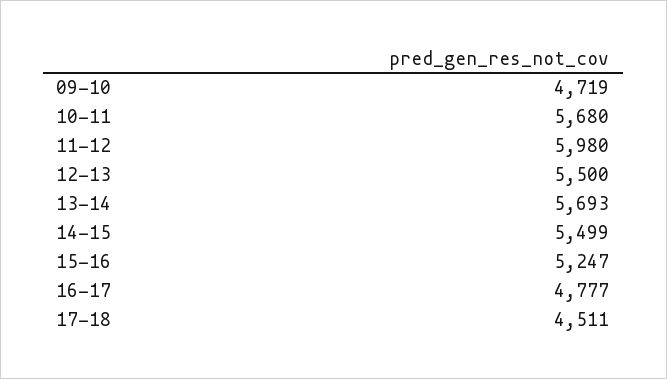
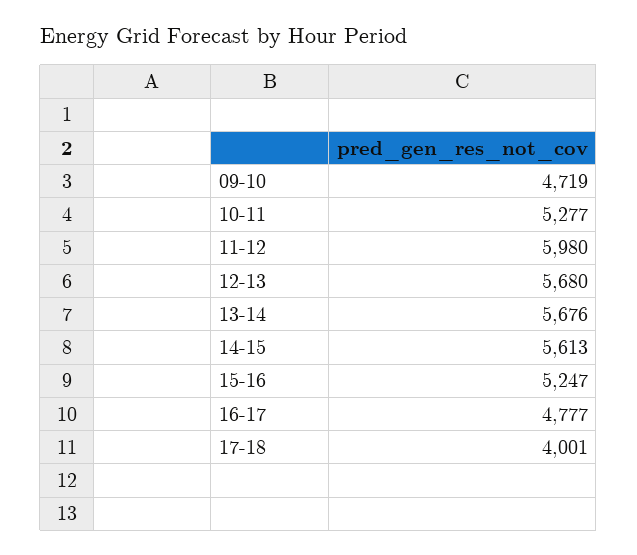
10-11: 5680 -> 5277
12-13: 5500 -> 5680
13-14: 5693 -> 5676
14-15: 5499 -> 5613
17-18: 4511 -> 4001

